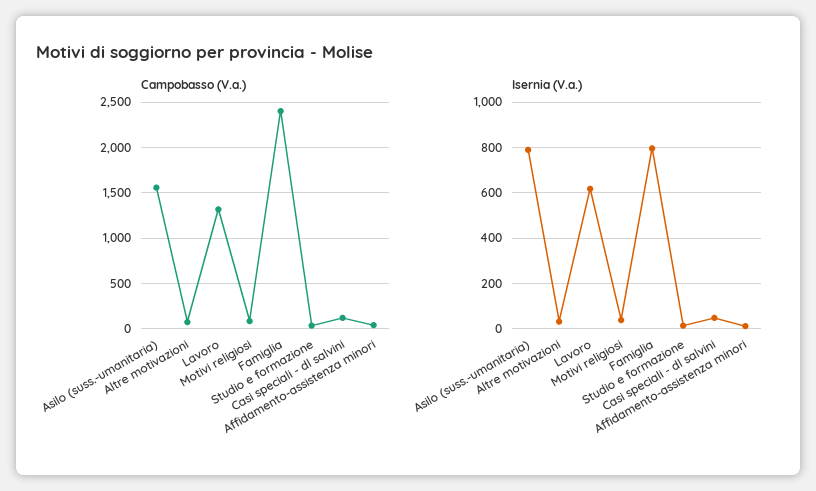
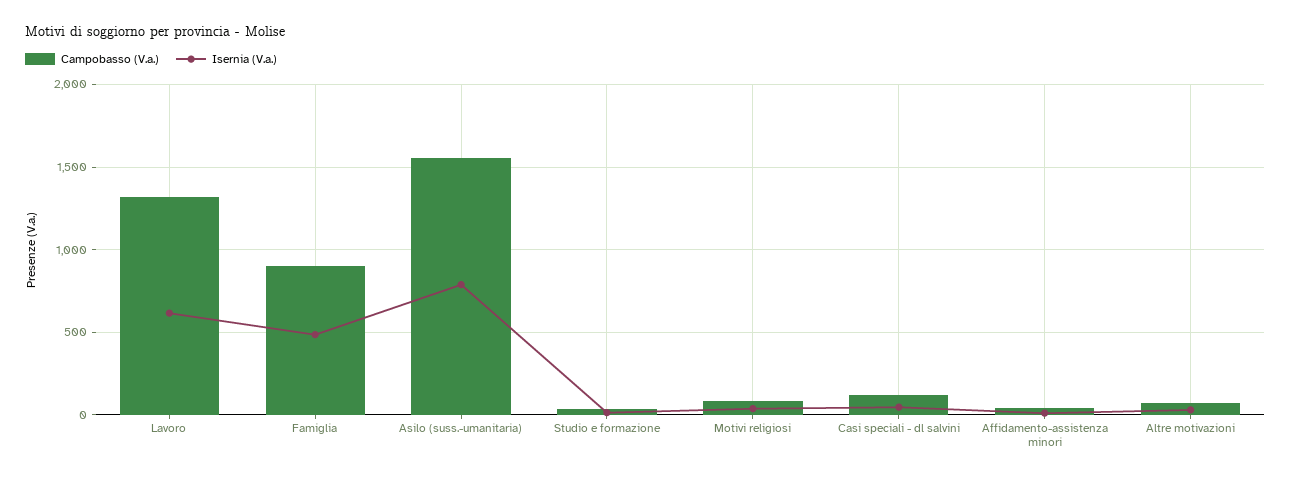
Campobasso (V.a.), Famiglia: 2400 -> 900
Isernia (V.a.), Famiglia: 800 -> 500

